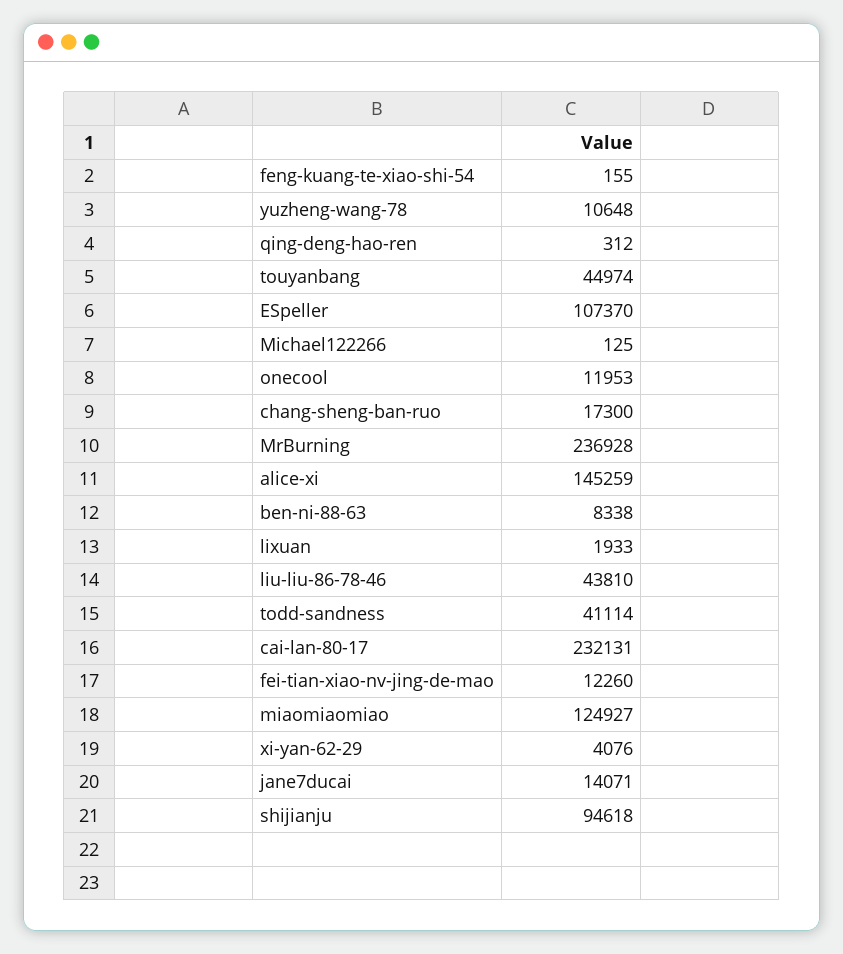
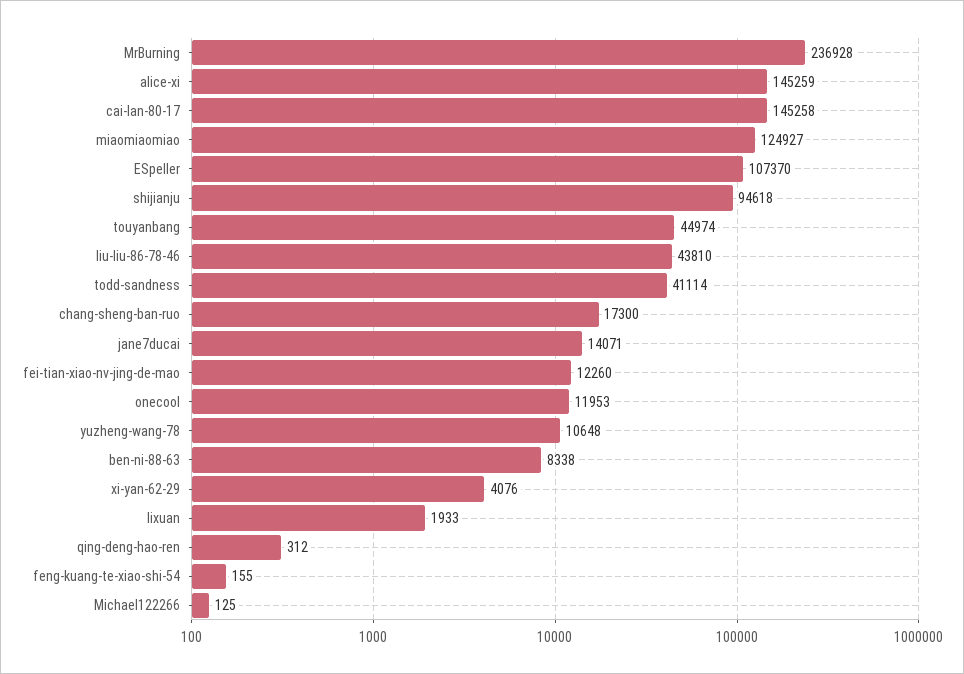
cai-lan-80-17: 232131 -> 145258

